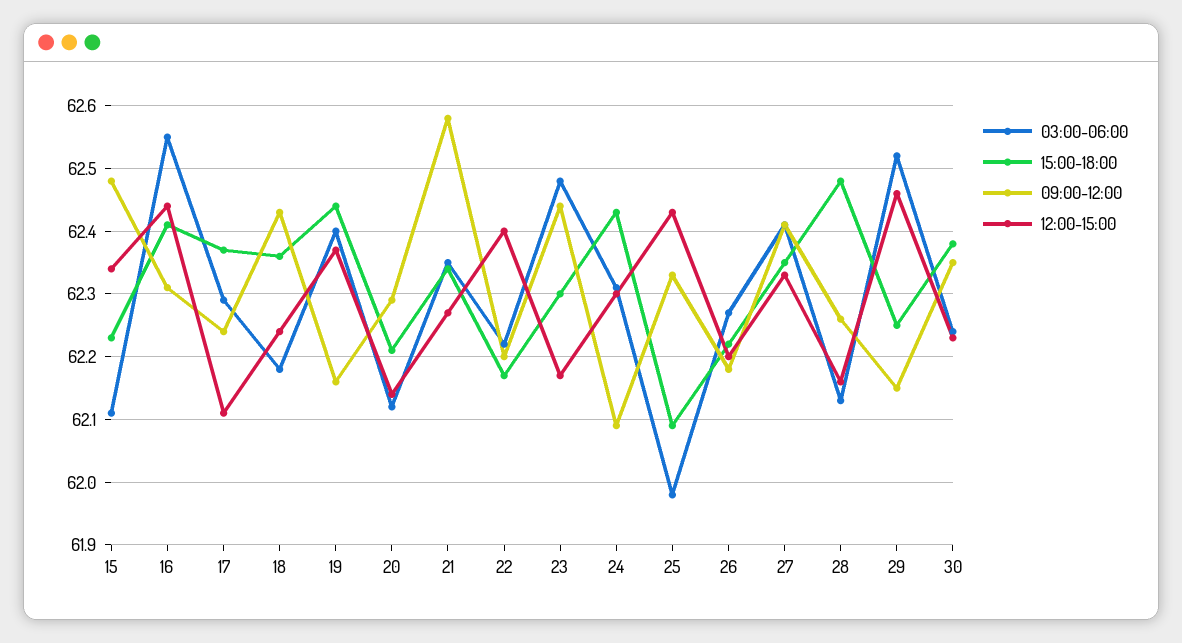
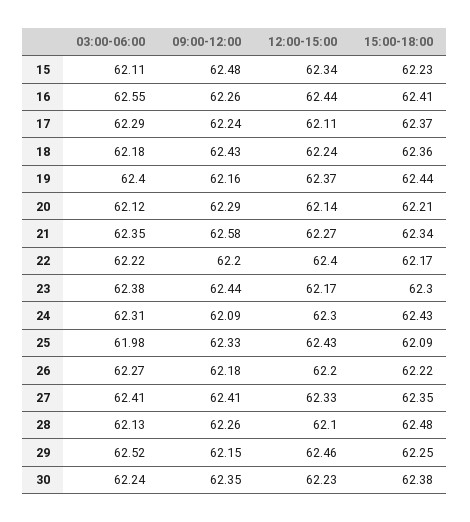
09:00-12:00, 16: 62.31 -> 62.26
03:00-06:00, 23: 62.48 -> 62.38
12:00-15:00, 28: 62.16 -> 62.1

